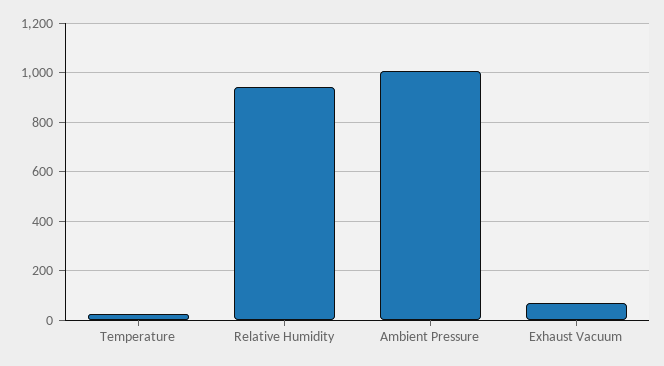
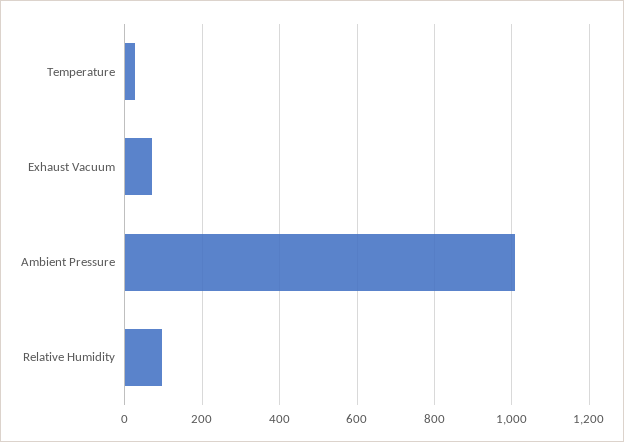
Relative Humidity: 950 -> 100

